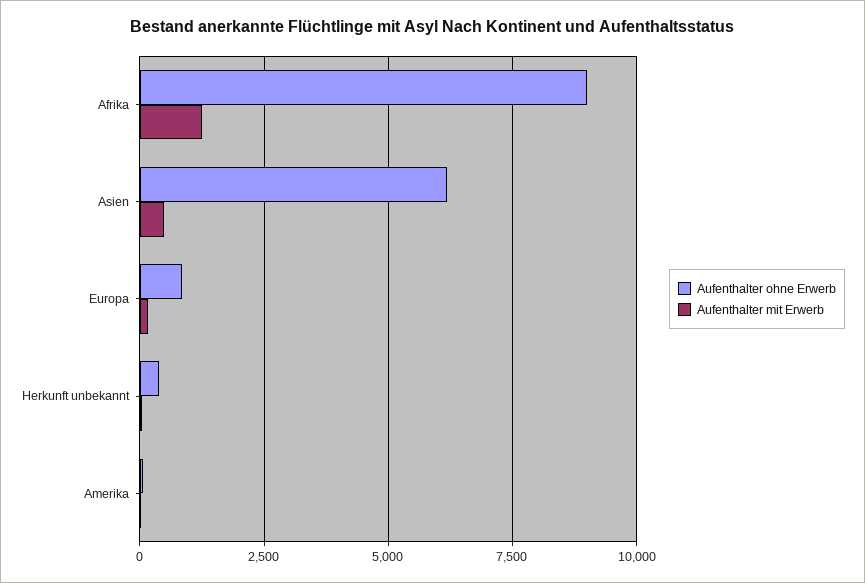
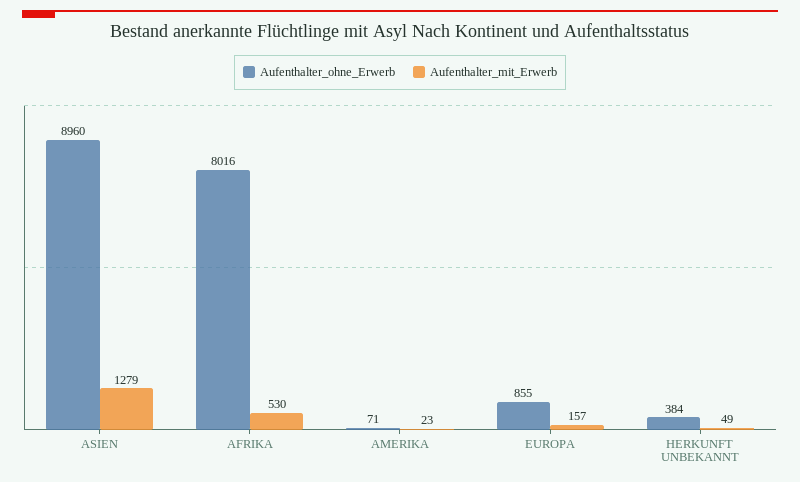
Aufenthalter ohne Erwerb, Afrika: 9000 -> 8016
Aufenthalter mit Erwerb, Afrika: 1250 -> 530
Aufenthalter ohne Erwerb, Asien: 6250 -> 8960
Aufenthalter mit Erwerb, Asien: 500 -> 1279

